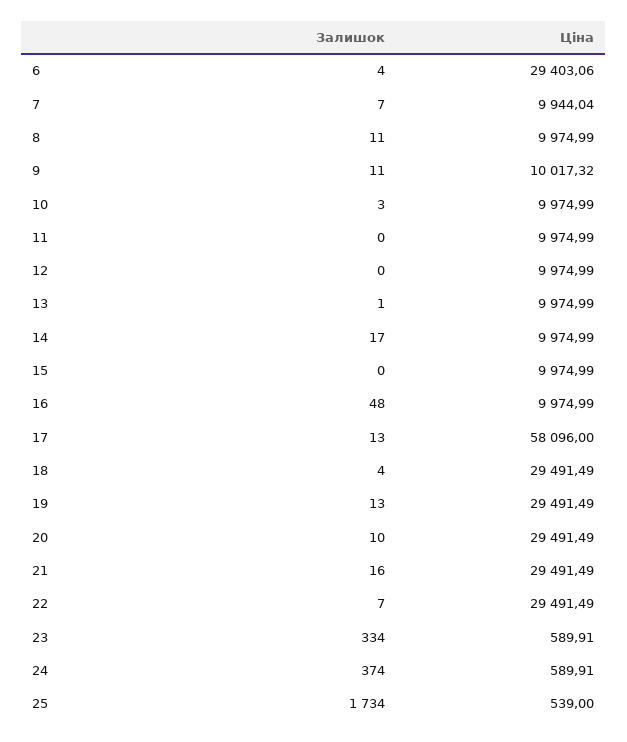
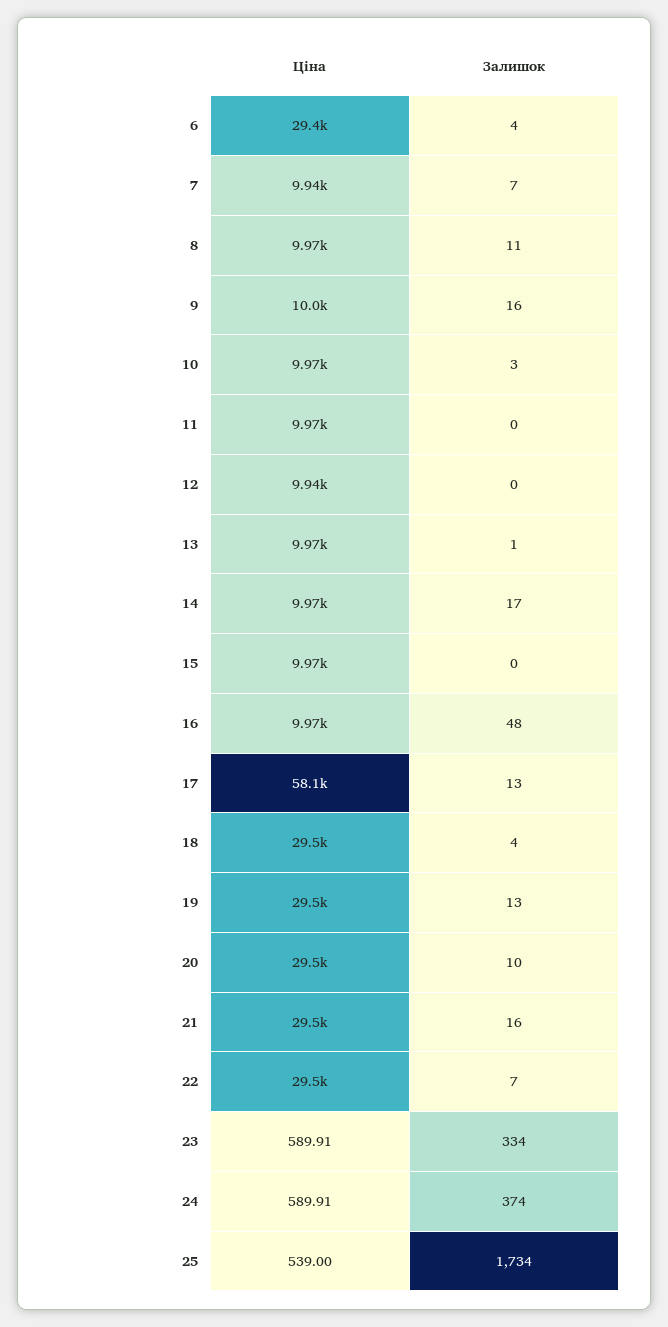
Залишок, 9: 11 -> 16
Ціна, 12: 9974.99 -> 9940

